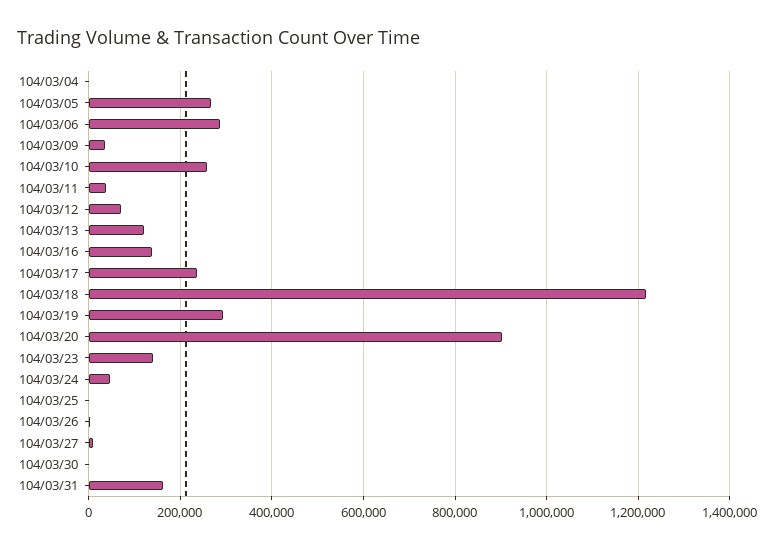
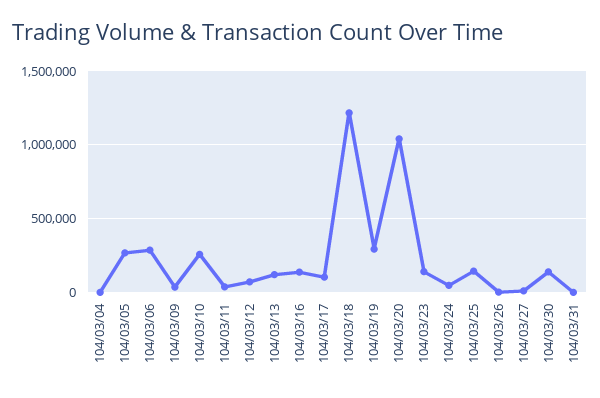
104/03/17: 240000 -> 100000
104/03/20: 900000 -> 1050000
104/03/25: 0 -> 150000
104/03/30: 0 -> 150000
104/03/31: 160000 -> 0

